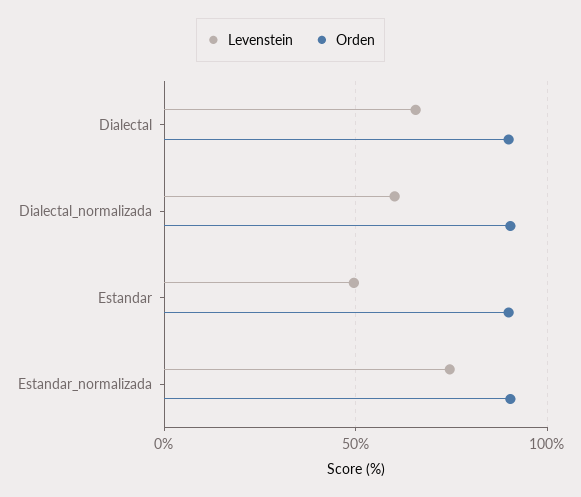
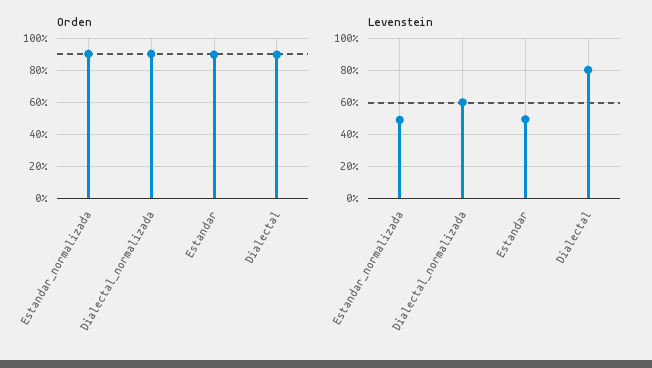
Levenstein, Dialectal: 65 -> 80
Levenstein, Estandar_normalizada: 75 -> 50

